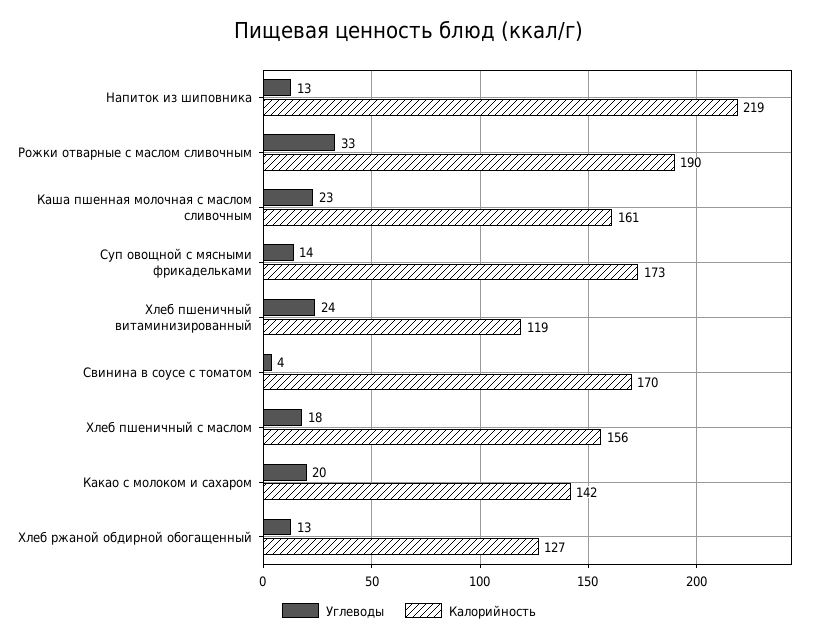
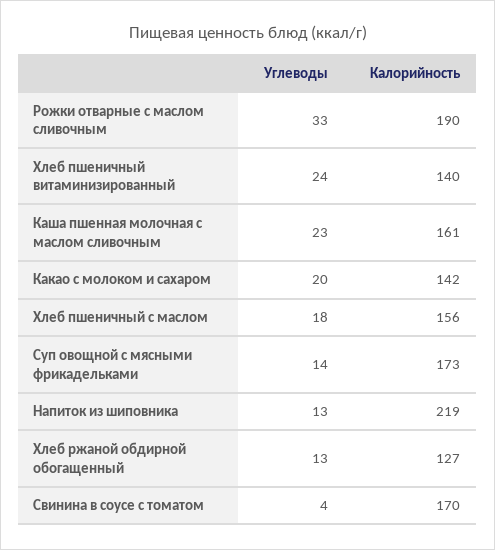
Калорийность, Хлеб пшеничный витаминизированный: 119 -> 140

